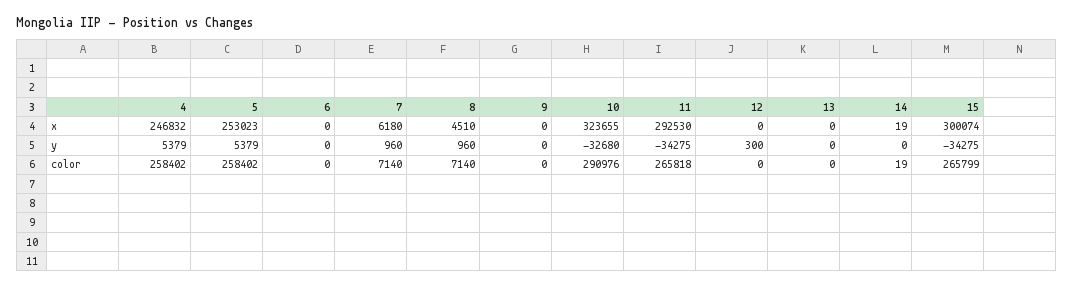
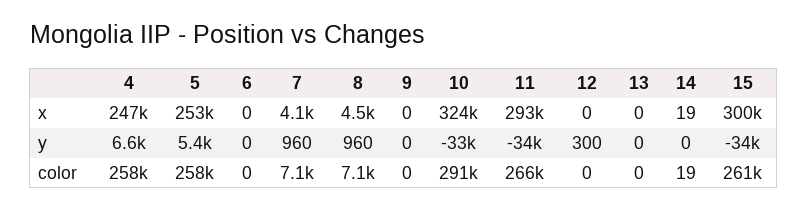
7, x: 6180 -> 4100
4, y: 5379 -> 6600
15, color: 265799 -> 261000

